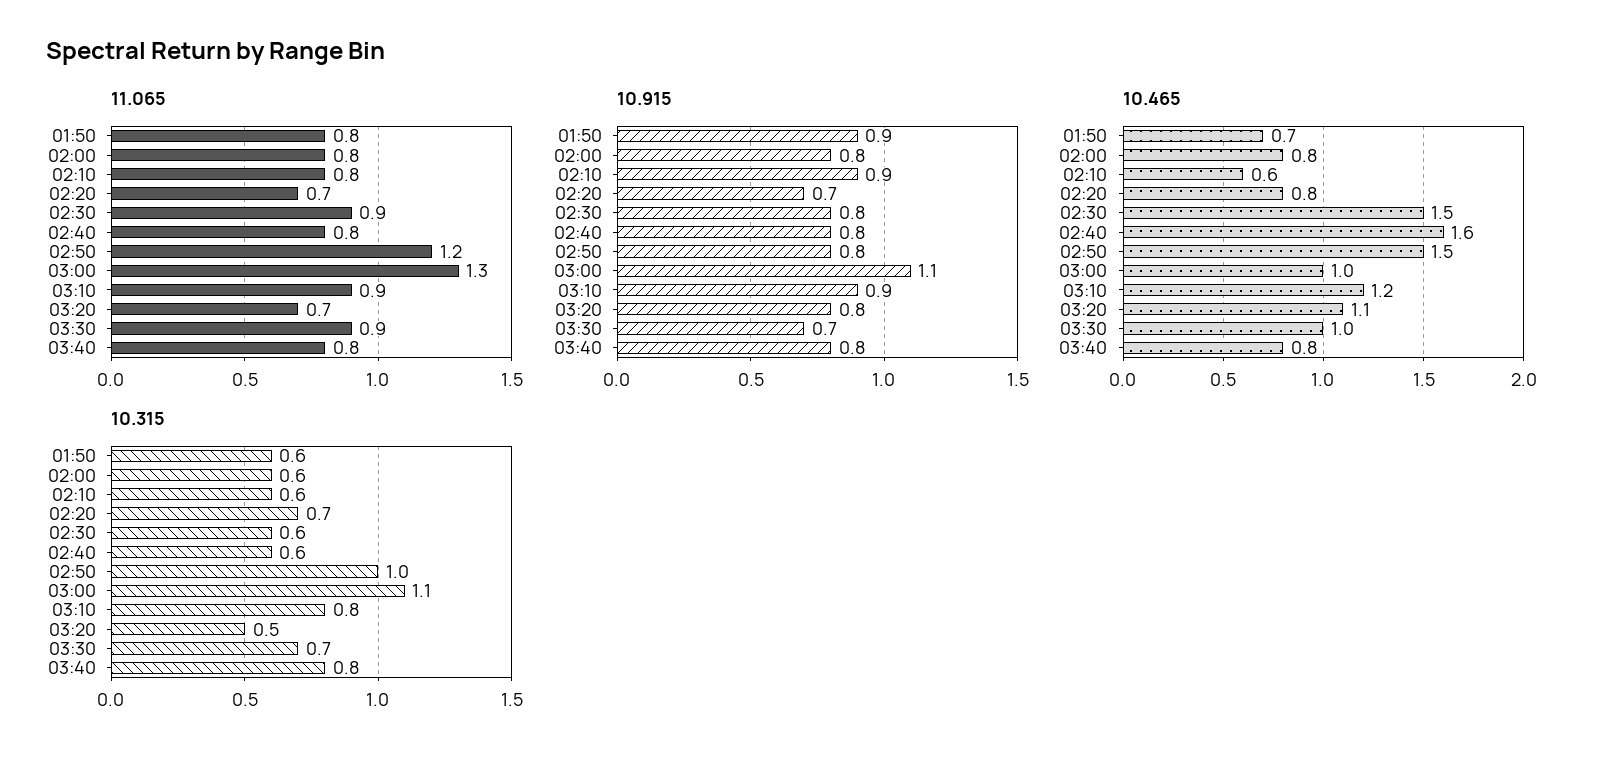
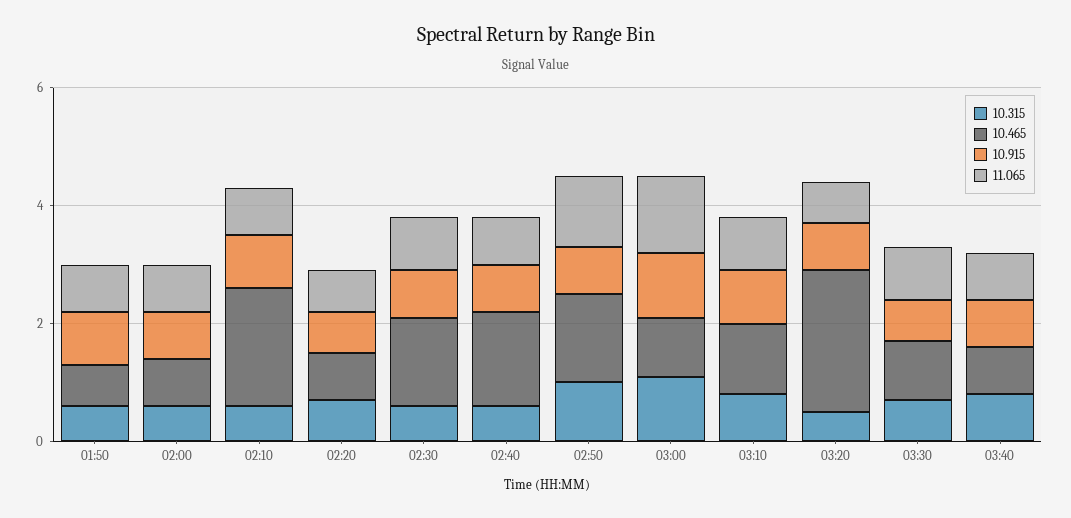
10.465, 02:10: 0.6 -> 2
10.465, 03:20: 1.1 -> 2.5

